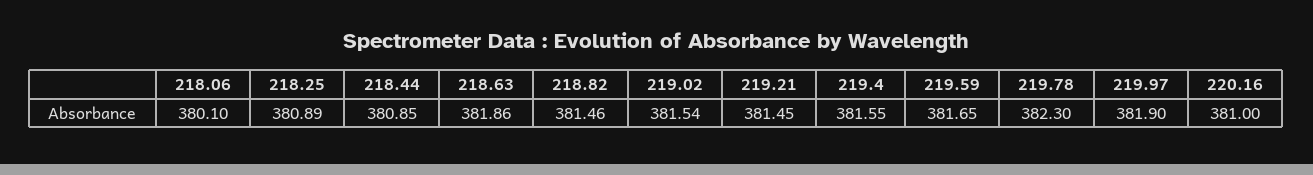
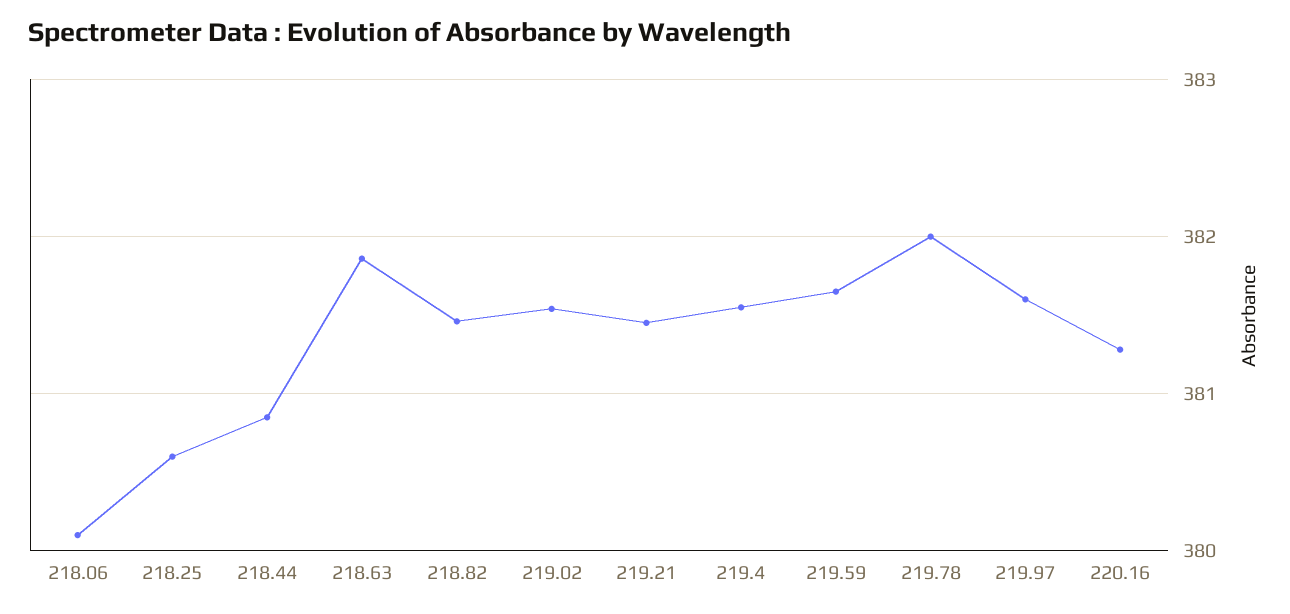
218.25: 380.89 -> 380.6
219.78: 382.3 -> 382
219.97: 381.9 -> 381.6
220.16: 381 -> 381.3

